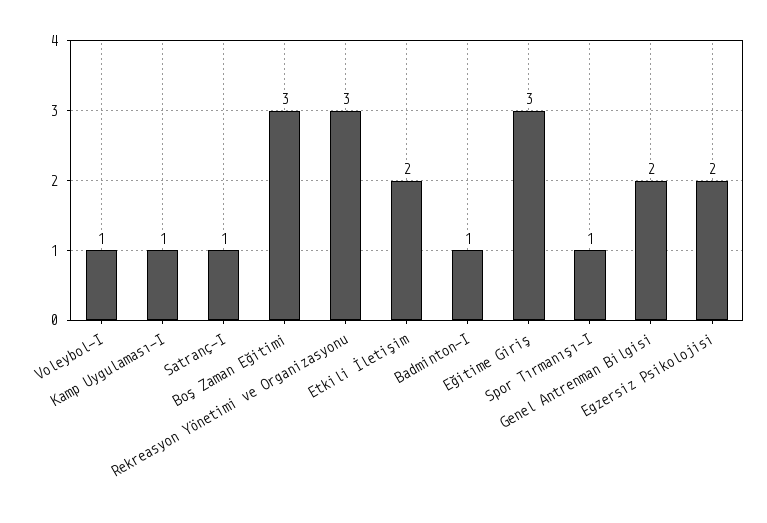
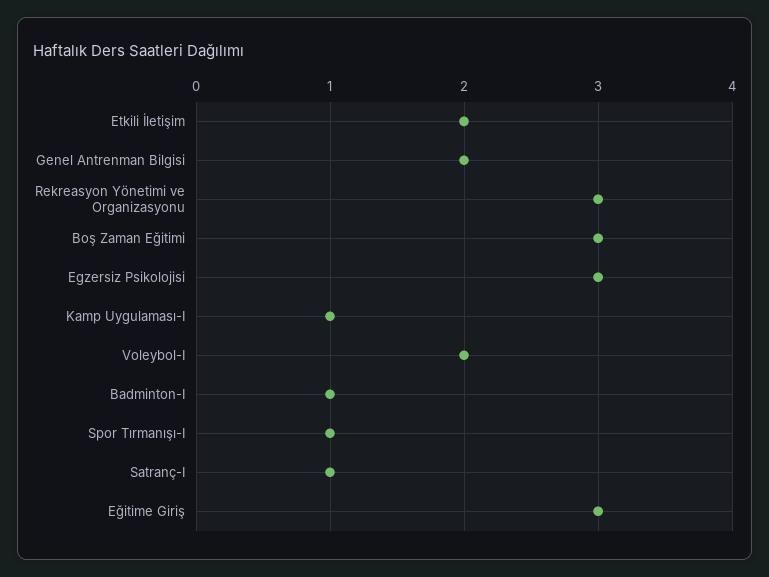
Voleybol-I: 1 -> 2
Egzersiz Psikolojisi: 2 -> 3

